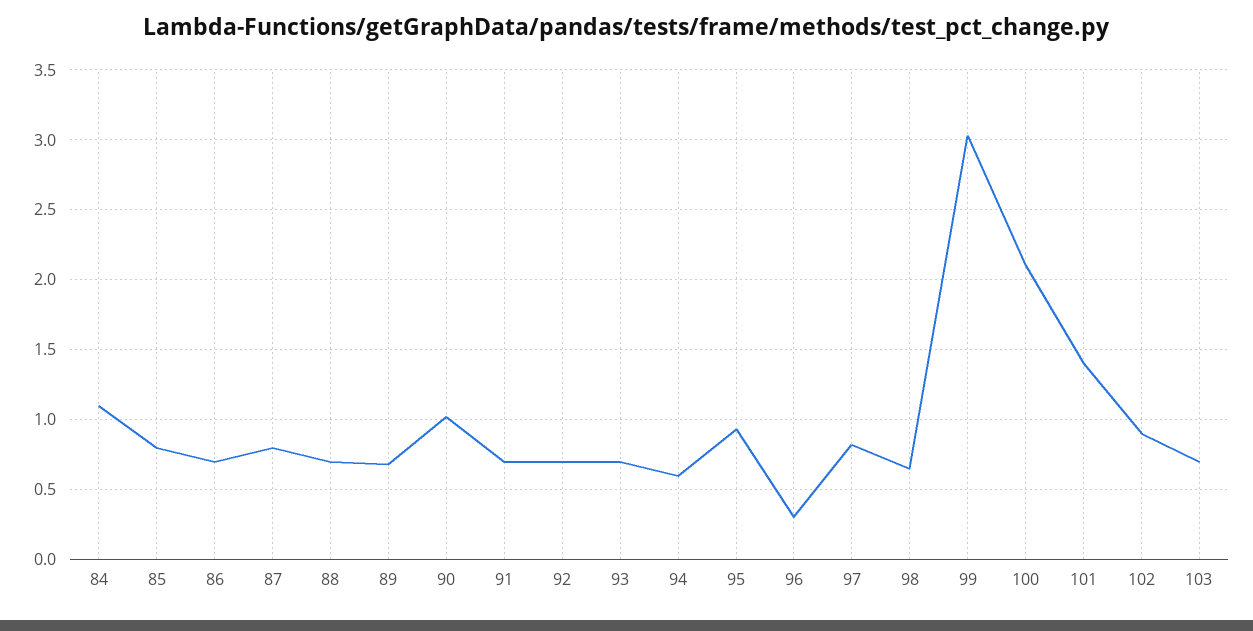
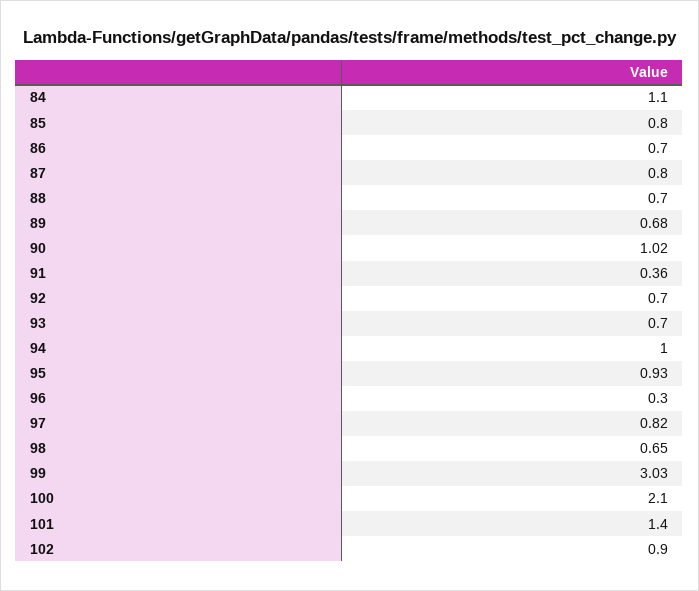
91: 0.7 -> 0.36
94: 0.6 -> 1
103: 0.7 -> none

